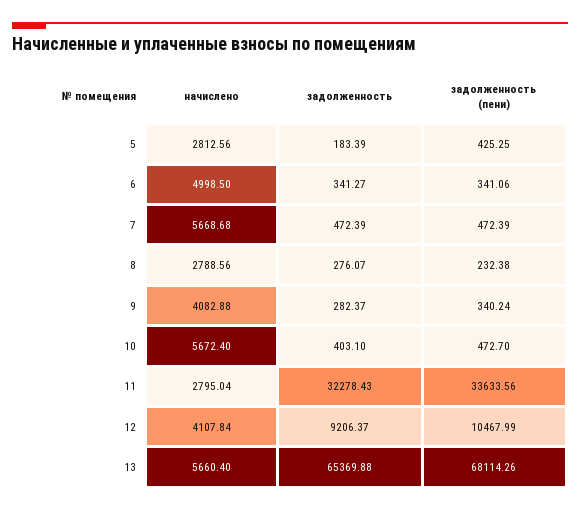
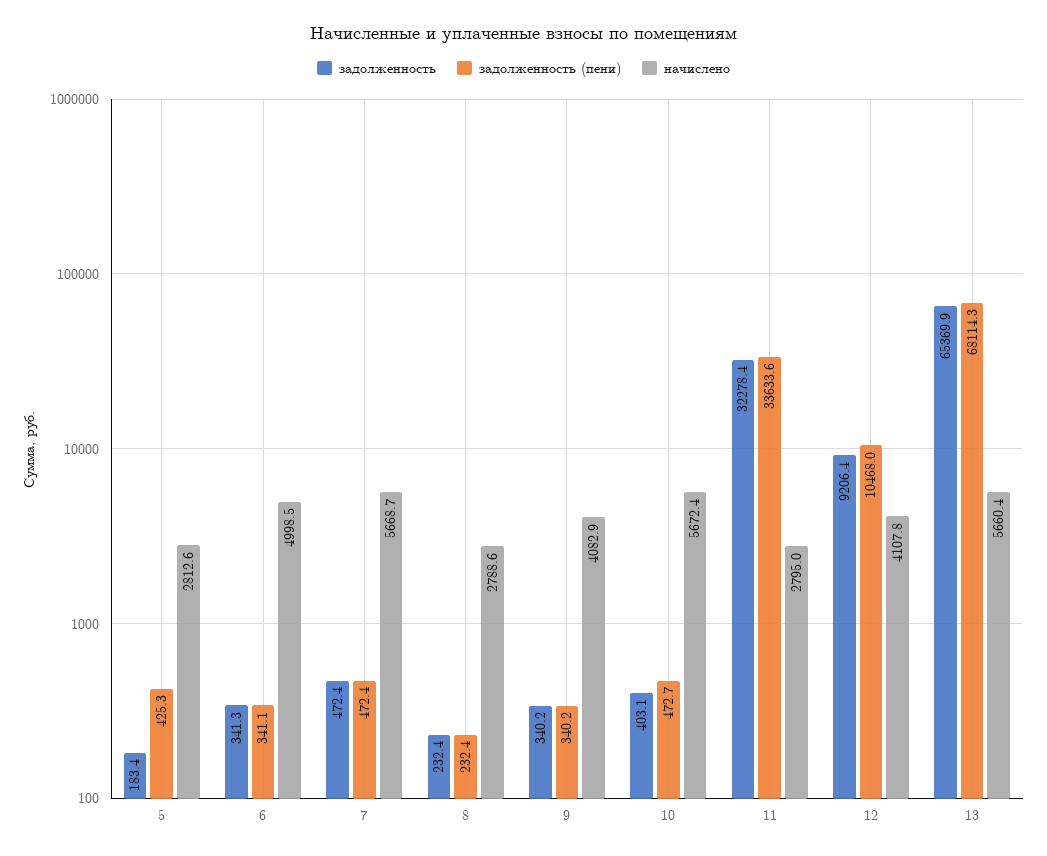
задолженность, 8: 276.07 -> 232.4
задолженность, 9: 282.37 -> 340.2

